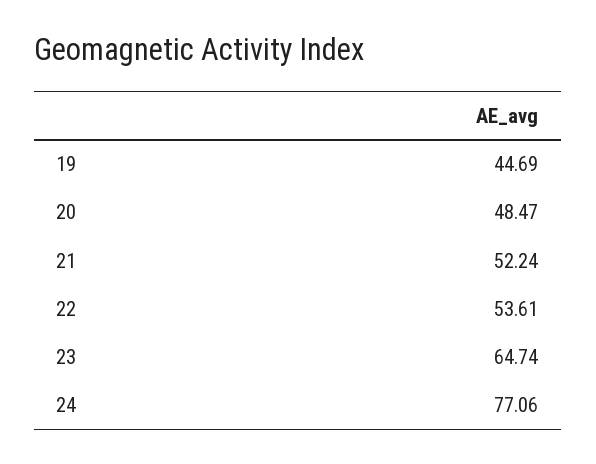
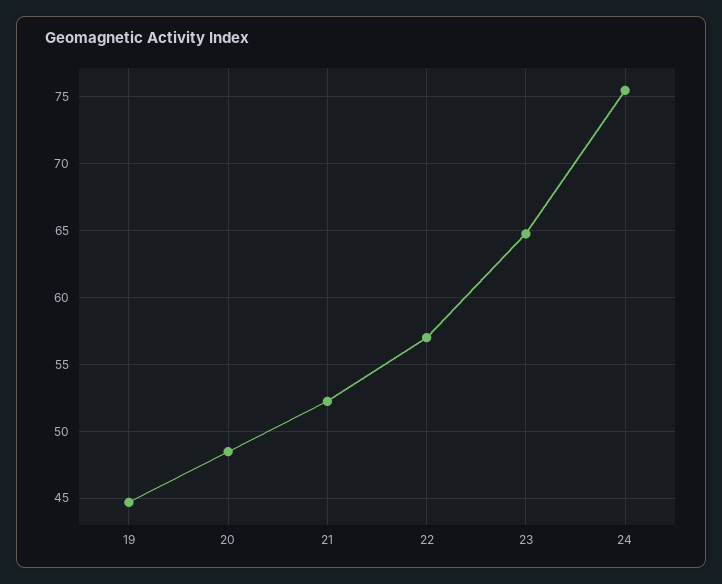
22: 53.61 -> 57
24: 77.06 -> 75.5

